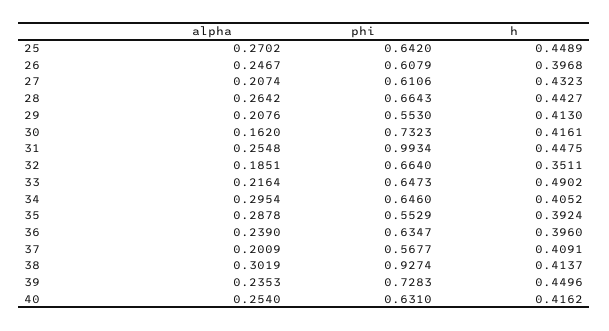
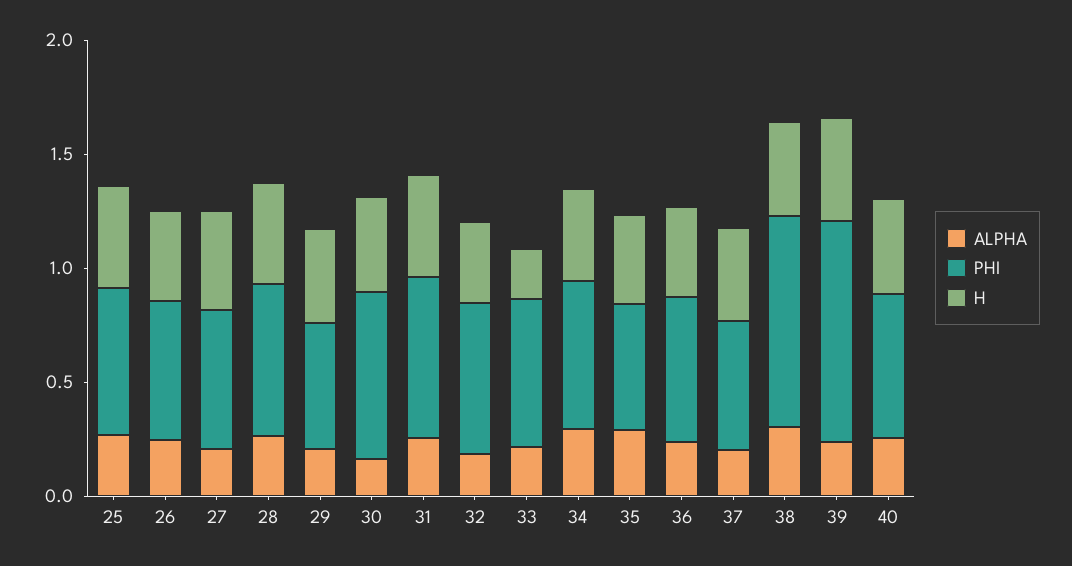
phi, 31: 0.9934 -> 0.7
h, 33: 0.4902 -> 0.2
phi, 39: 0.7283 -> 1

